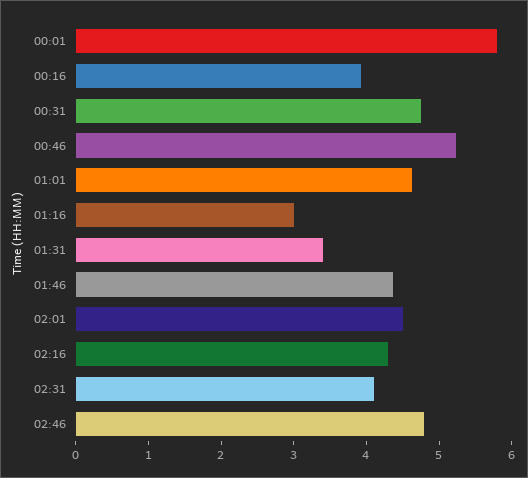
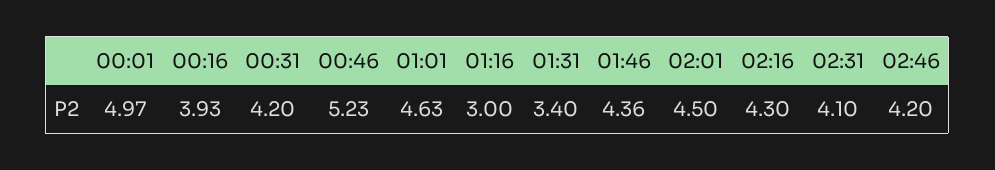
00:01: 5.8 -> 4.97
00:31: 4.8 -> 4.2
02:46: 4.8 -> 4.2

